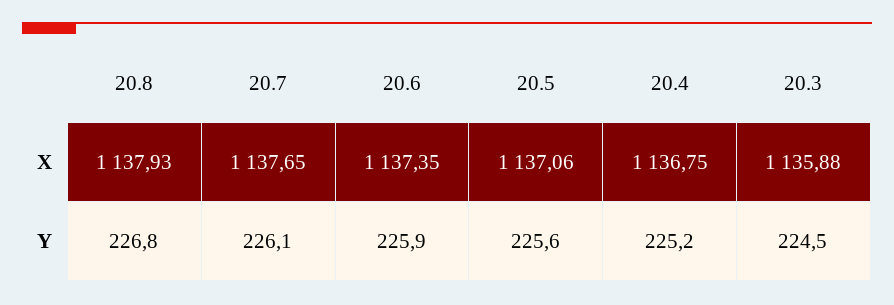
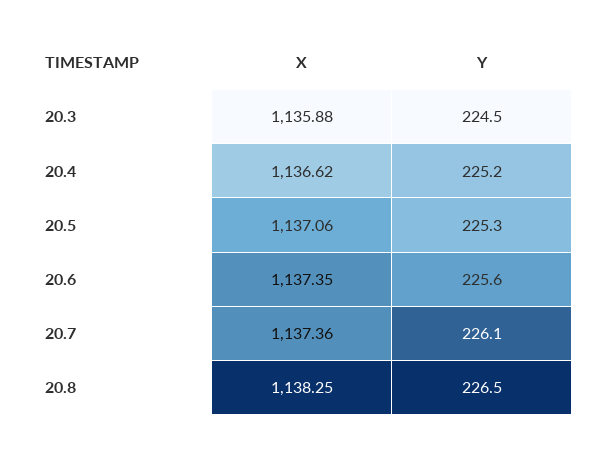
20.8, X: 1137.93 -> 1138.25
20.7, X: 1137.65 -> 1137.36
20.4, X: 1136.75 -> 1136.62
20.8, Y: 226.8 -> 226.5
20.6, Y: 225.9 -> 225.6
20.5, Y: 225.6 -> 225.3

